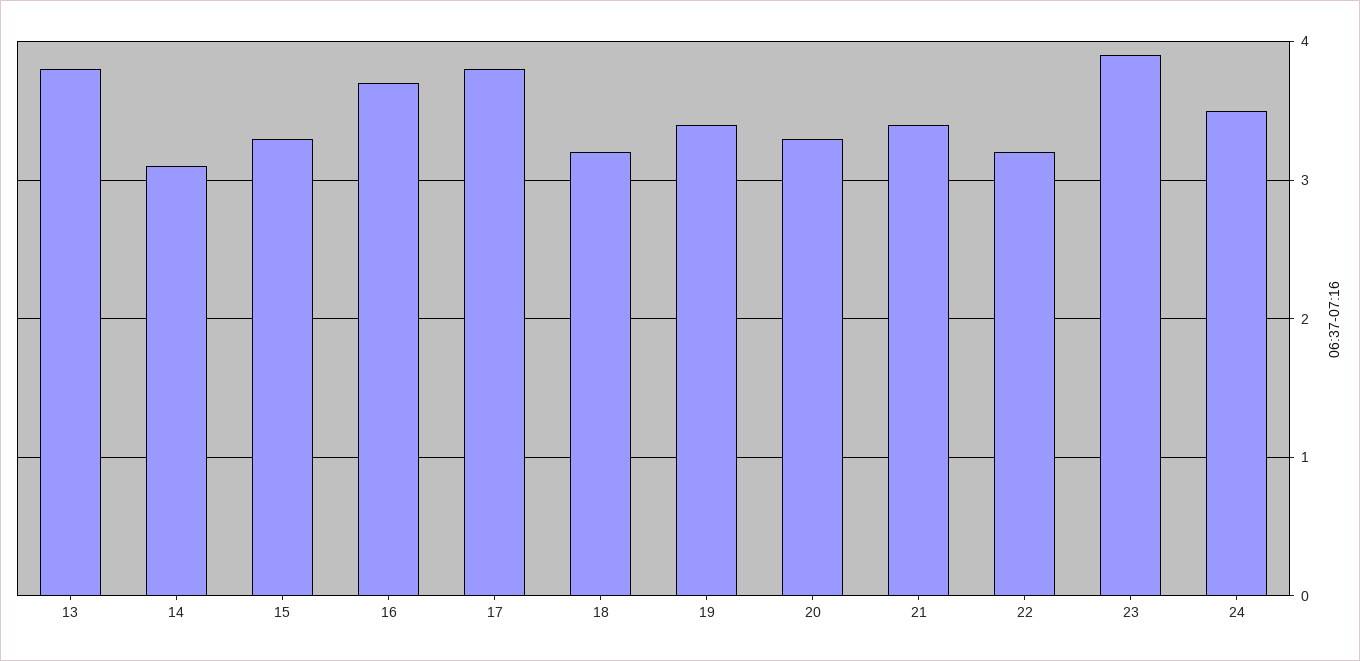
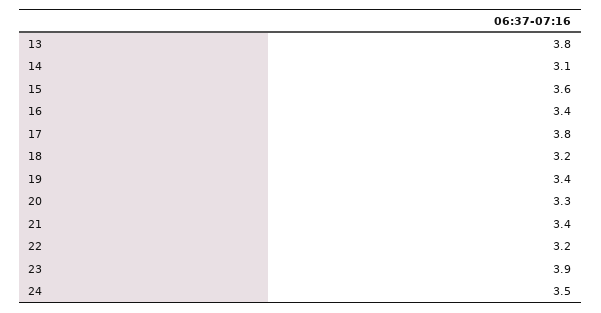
15: 3.3 -> 3.6
16: 3.7 -> 3.4

